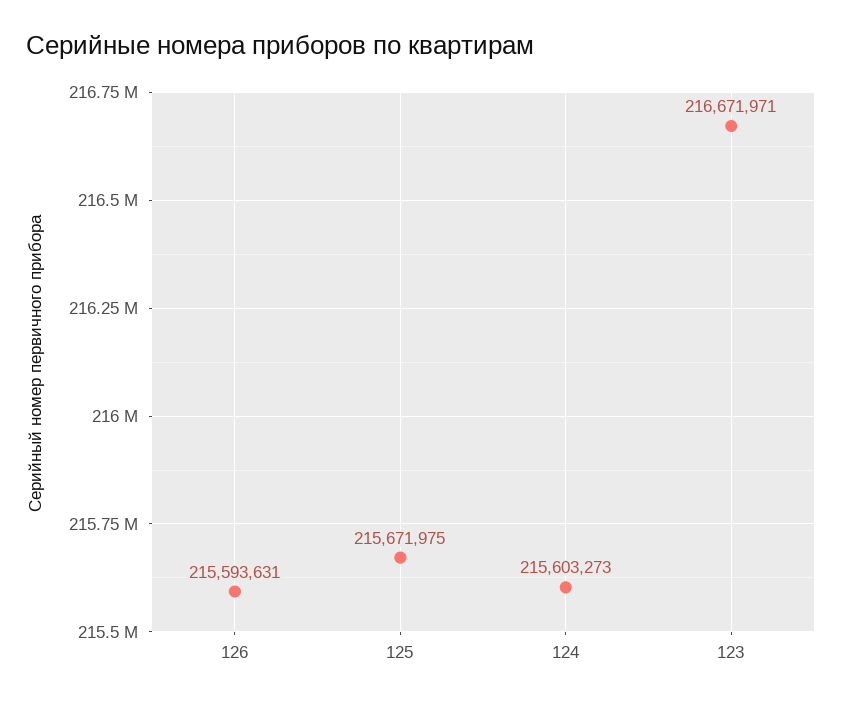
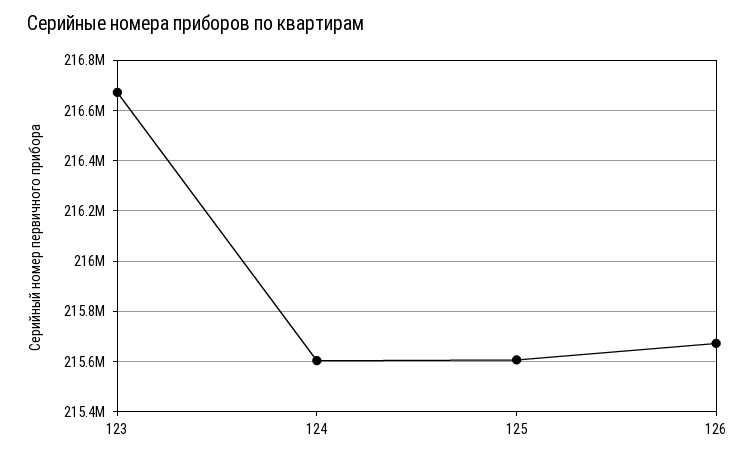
126: 215593631 -> 215675000
125: 215671975 -> 215600000

